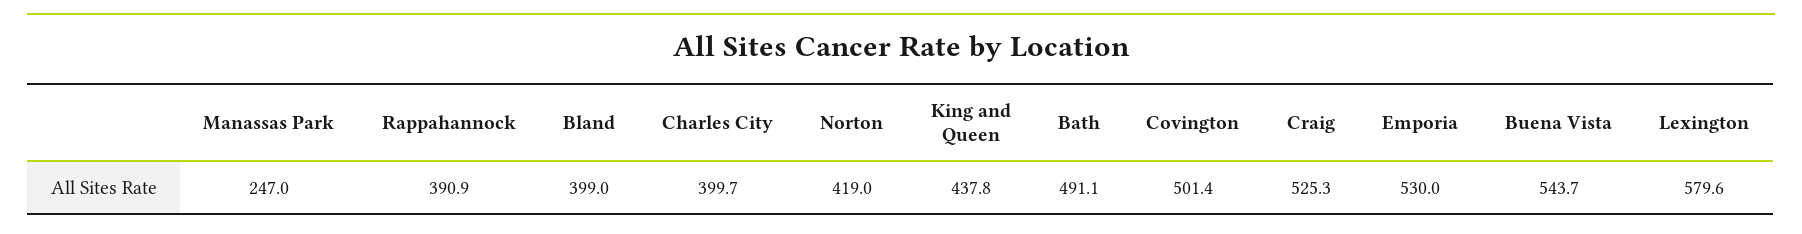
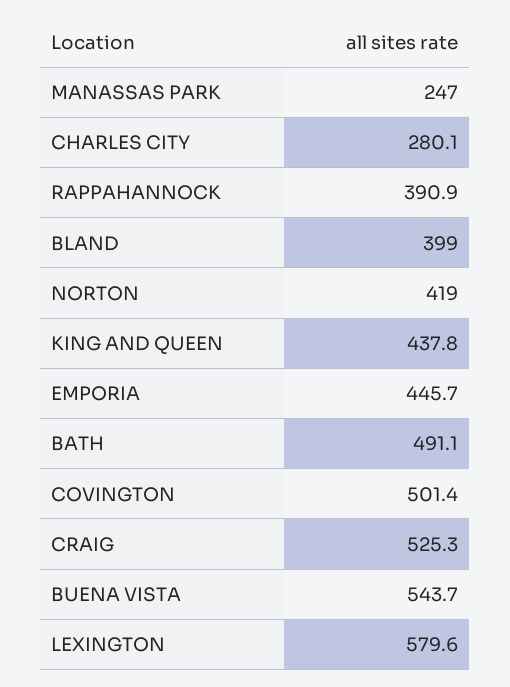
Charles City: 399.7 -> 280.1
Emporia: 530 -> 445.7

